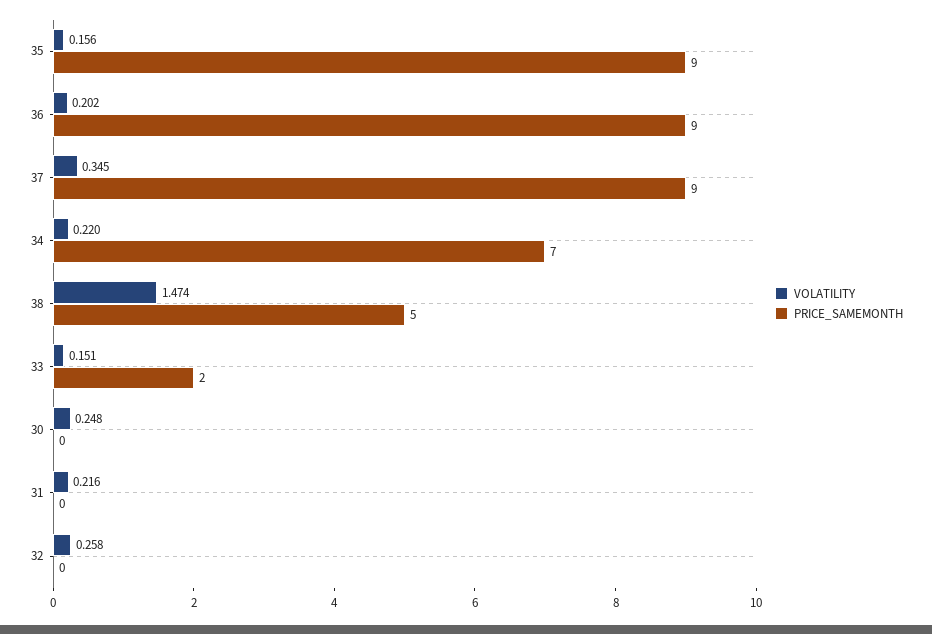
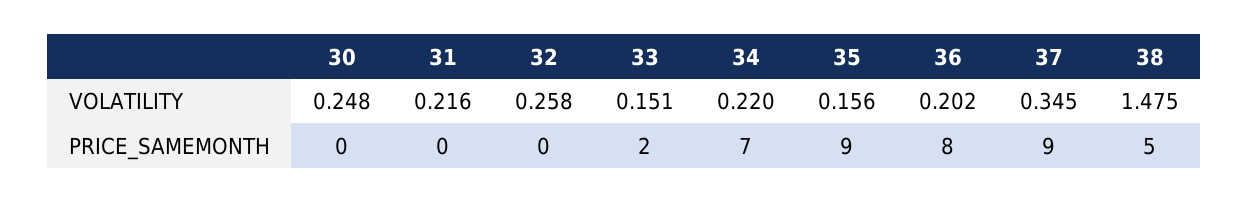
PRICE_SAMEMONTH, 36: 9 -> 8
VOLATILITY, 38: 1.474 -> 1.475

